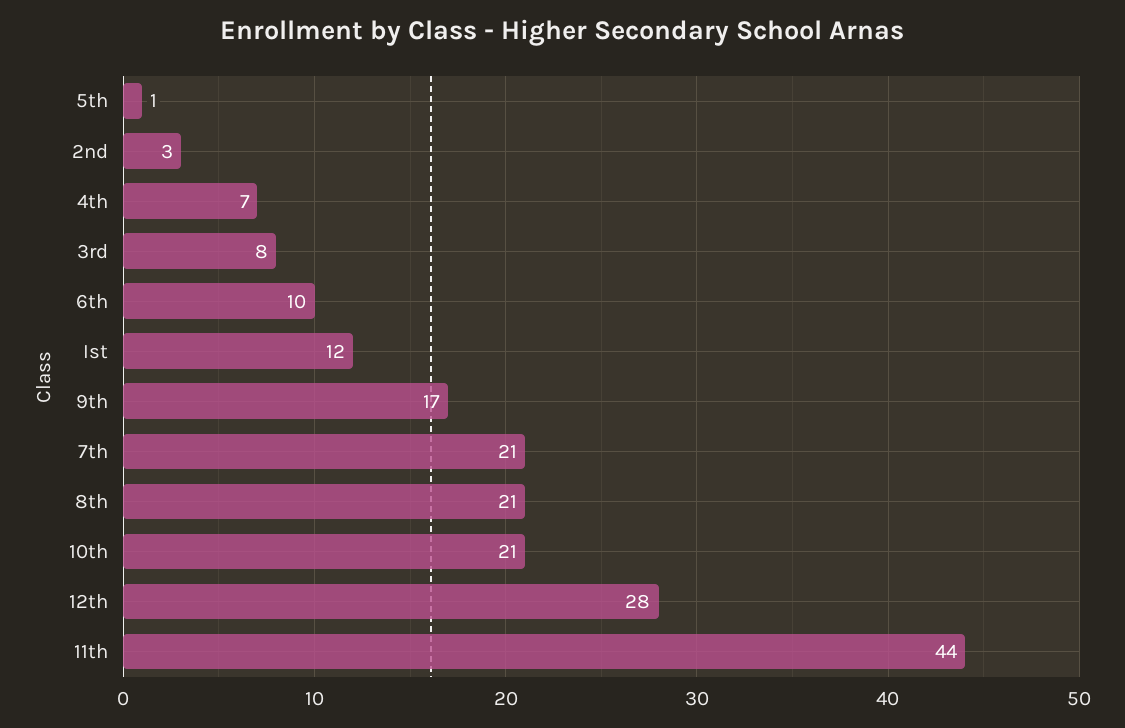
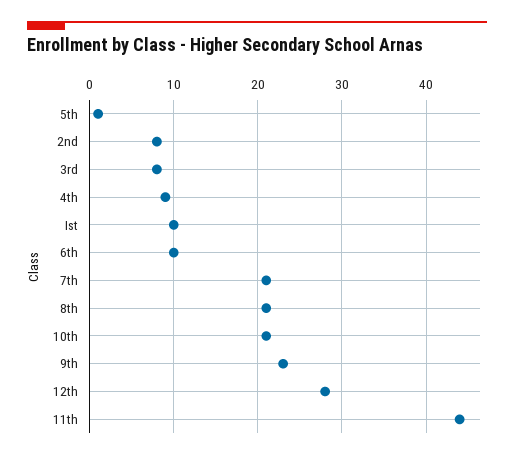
2nd: 3 -> 8
4th: 7 -> 9
Ist: 12 -> 10
9th: 17 -> 23

